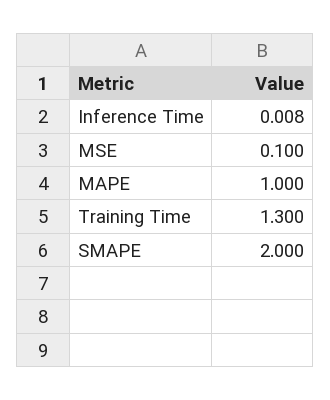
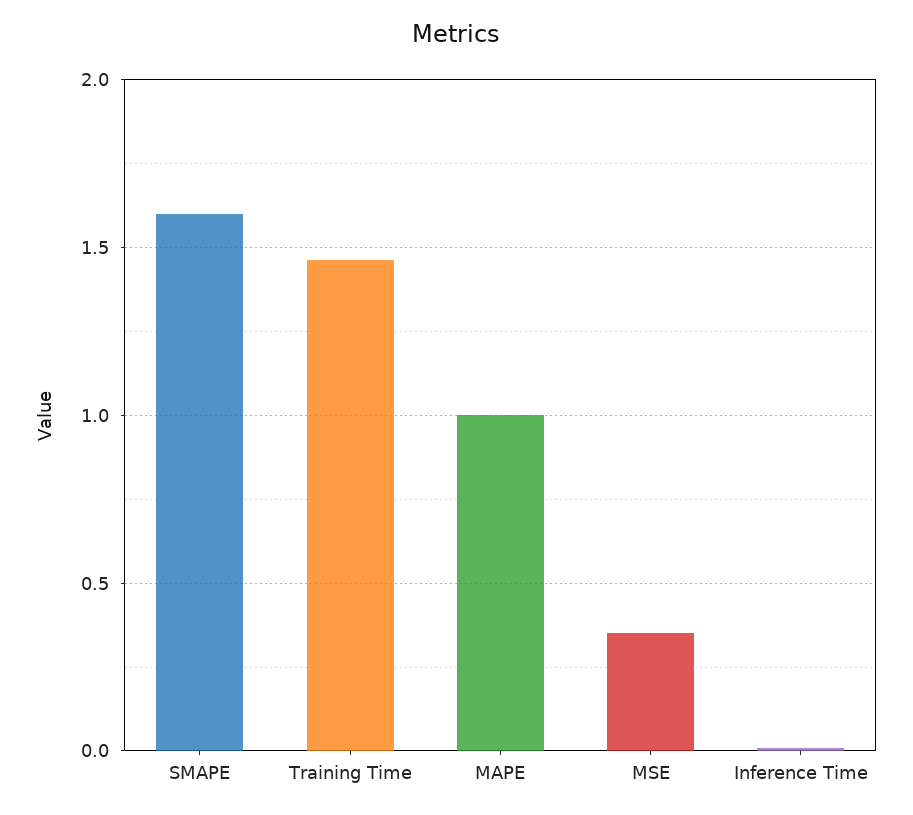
MSE: 0.1 -> 0.35
Training Time: 1.3 -> 1.45
SMAPE: 2 -> 1.6

